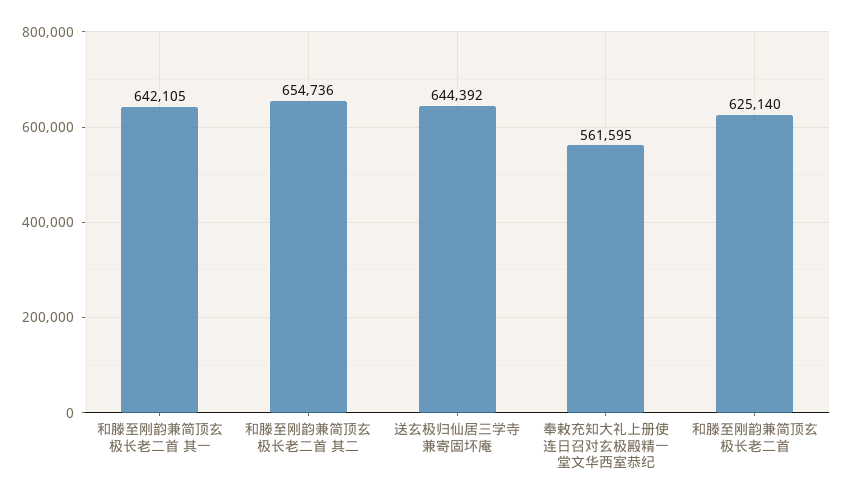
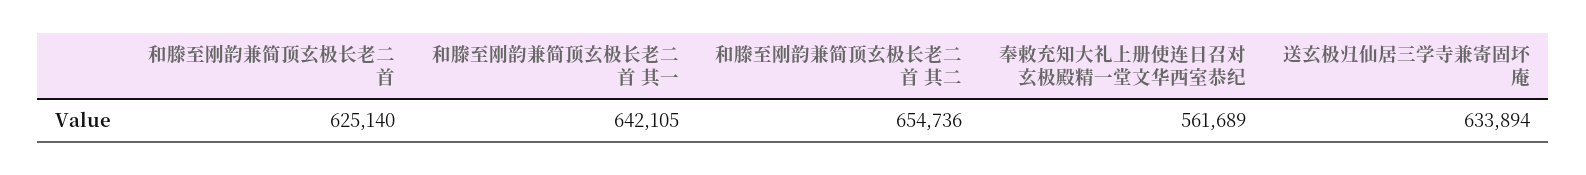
送玄极归仙居三学寺兼寄固坏庵: 644392 -> 633894
奉敕充知大礼上册使连日召对玄极殿精一堂文华西室恭纪: 561595 -> 561689

